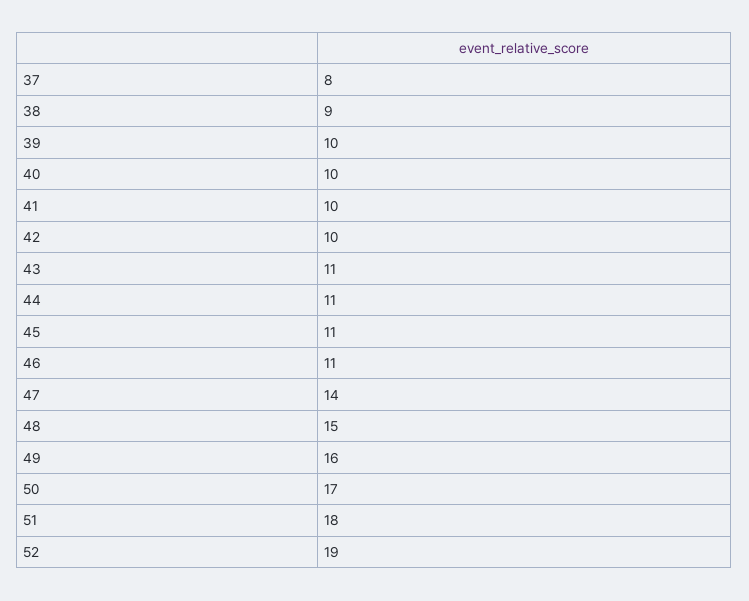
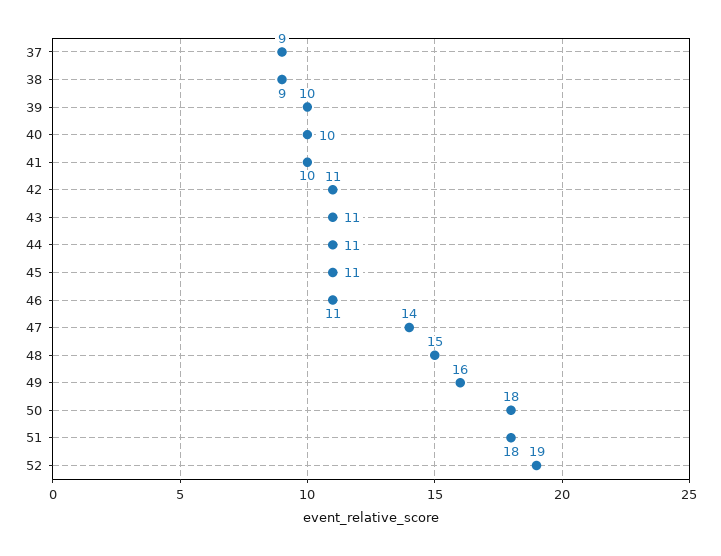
37: 8 -> 9
42: 10 -> 11
50: 17 -> 18

